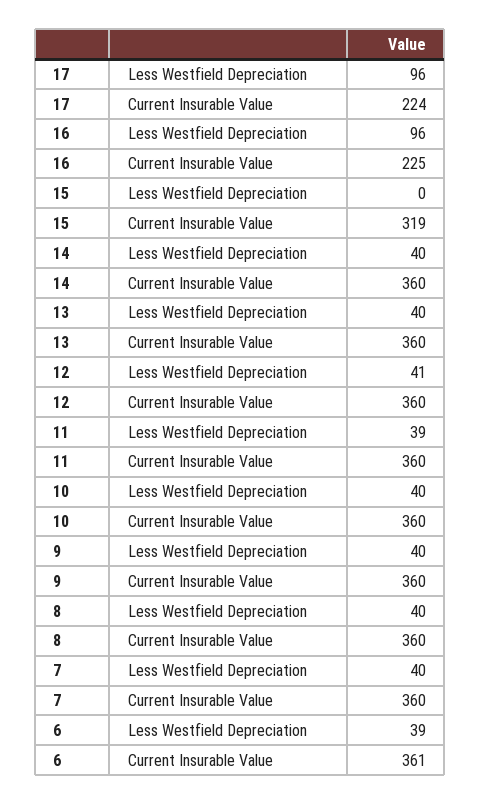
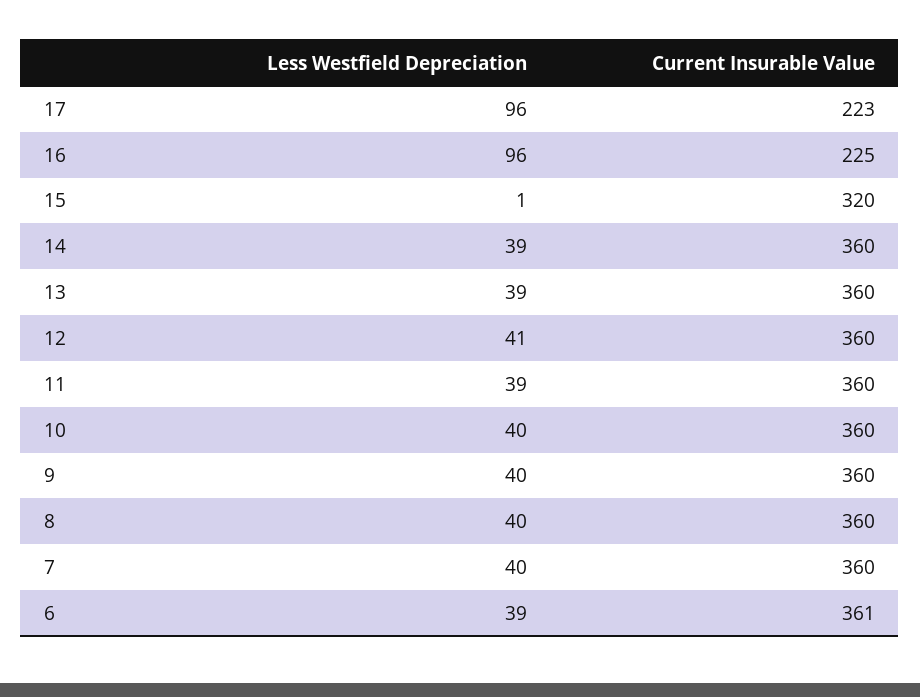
17, Current Insurable Value: 224 -> 223
15, Less Westfield Depreciation: 0 -> 1
15, Current Insurable Value: 319 -> 320
14, Less Westfield Depreciation: 40 -> 39
13, Less Westfield Depreciation: 40 -> 39

